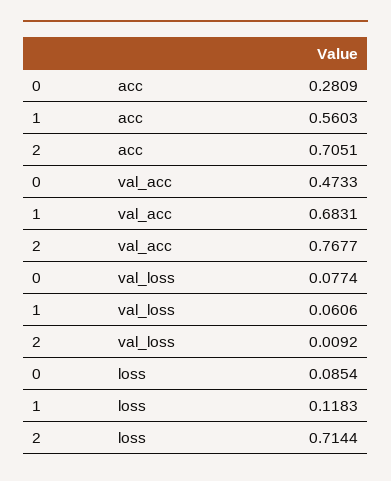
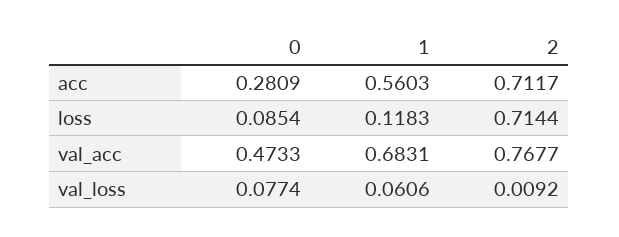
2, acc: 0.7051 -> 0.7117

